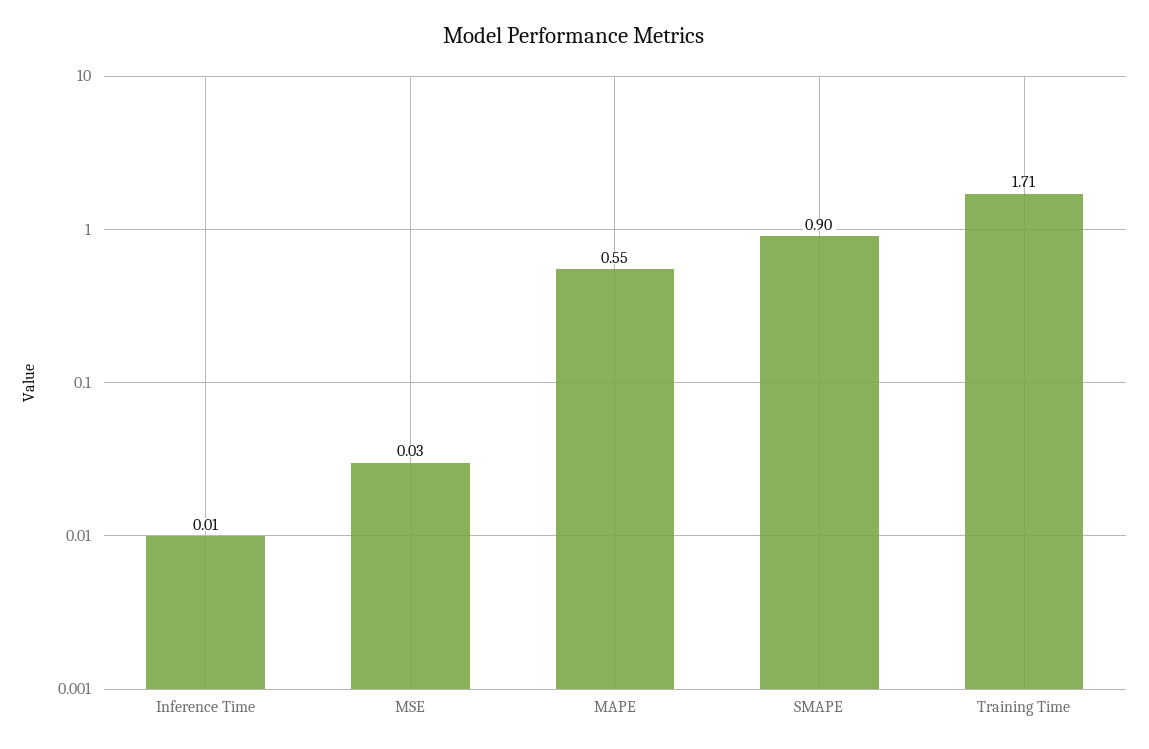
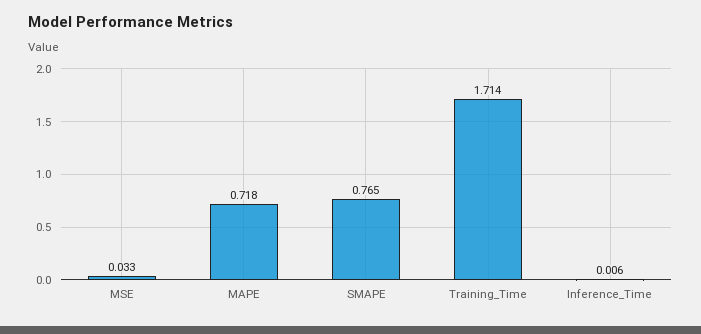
MAPE: 0.55 -> 0.718
SMAPE: 0.9 -> 0.765

